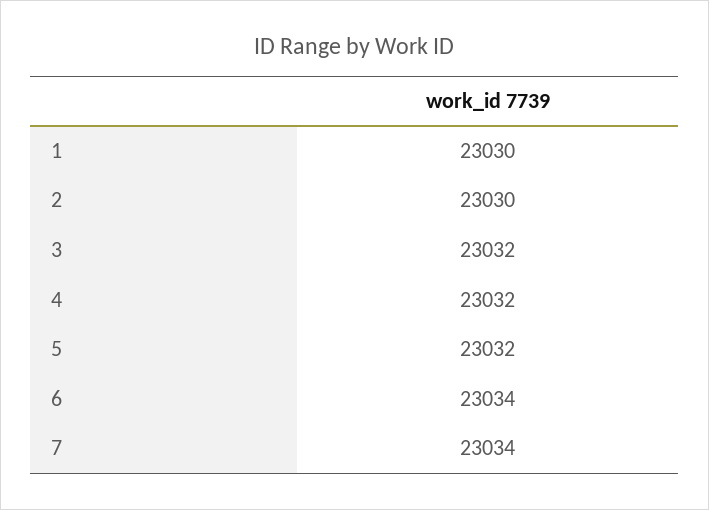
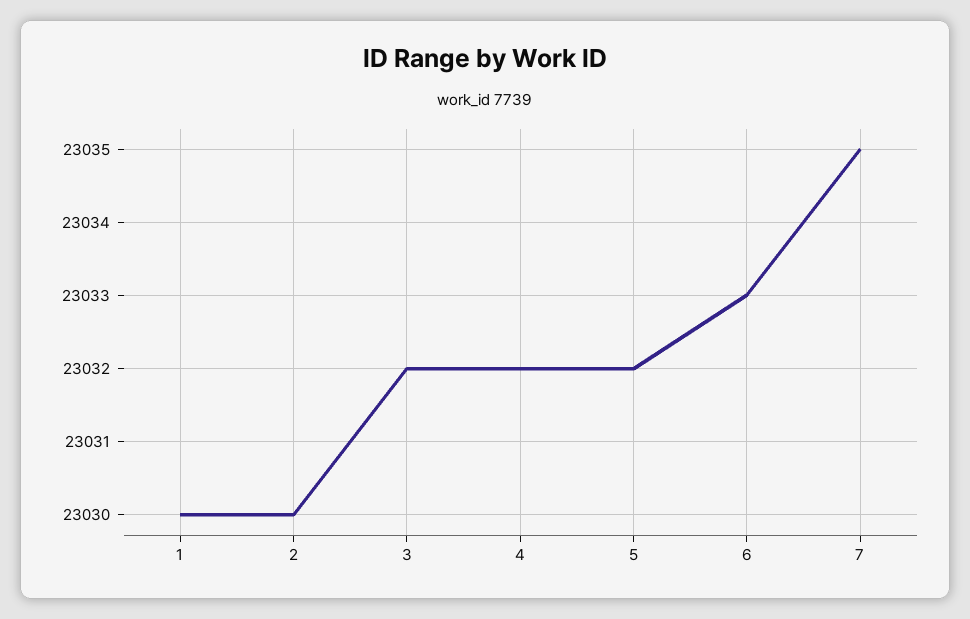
6: 23034 -> 23033
7: 23034 -> 23035

